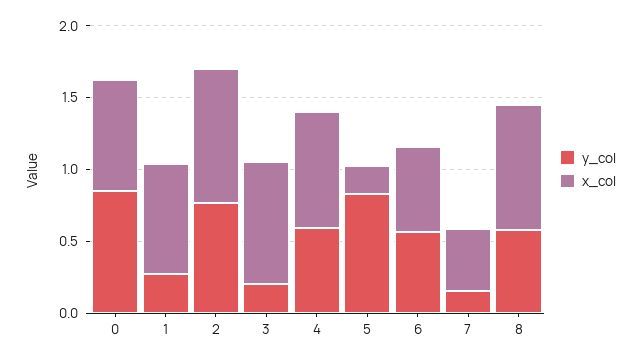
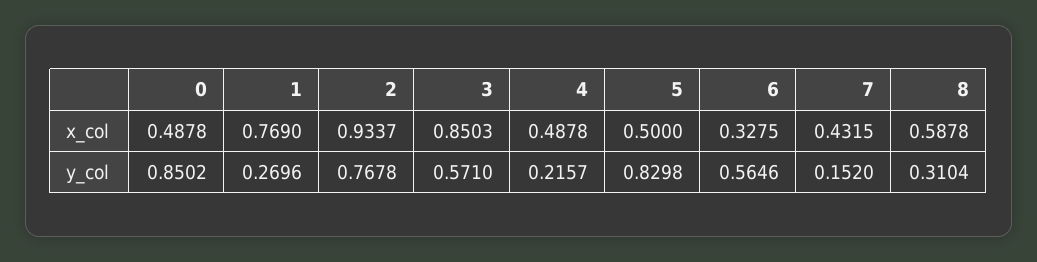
x_col, 0: 0.8 -> 0.4878
y_col, 3: 0.2 -> 0.571
y_col, 4: 0.6 -> 0.2157
x_col, 4: 0.8 -> 0.4878
x_col, 5: 0.2 -> 0.5
x_col, 6: 0.6 -> 0.3275
y_col, 8: 0.6 -> 0.3104
x_col, 8: 0.9 -> 0.5878

